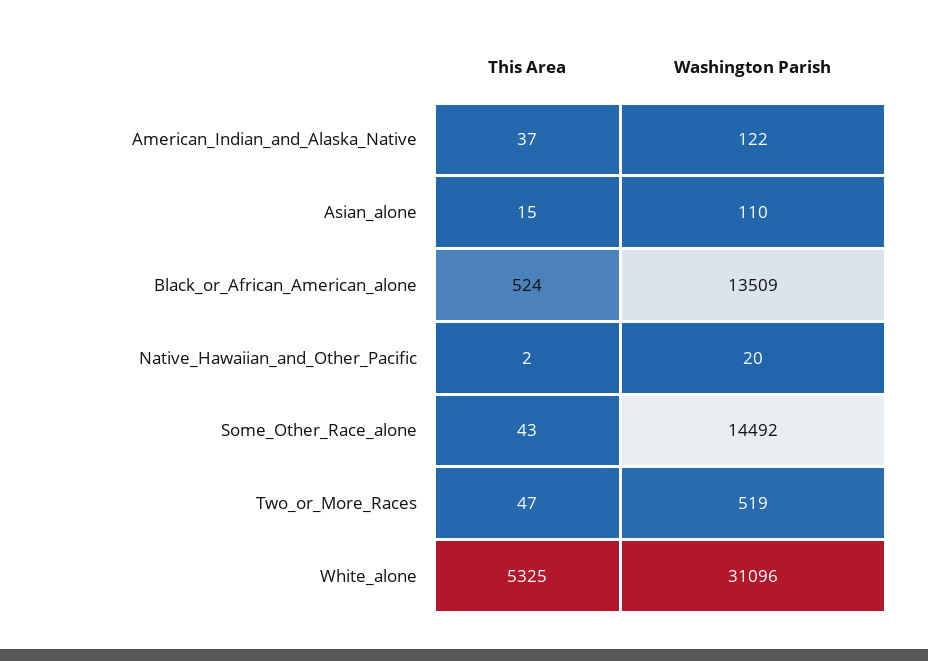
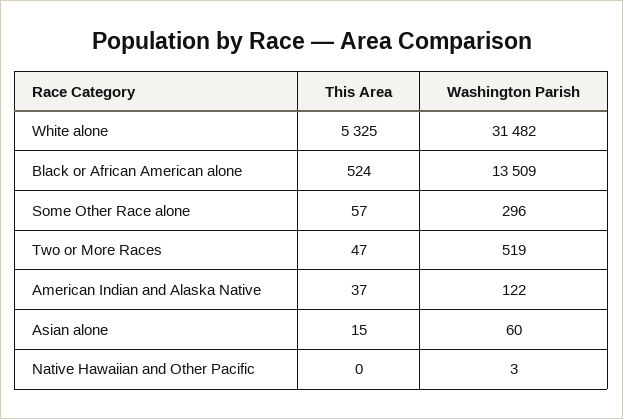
Washington Parish, Asian_alone: 110 -> 60
This Area, Native_Hawaiian_and_Other_Pacific: 2 -> 0
Washington Parish, Native_Hawaiian_and_Other_Pacific: 20 -> 3
This Area, Some_Other_Race_alone: 43 -> 57
Washington Parish, Some_Other_Race_alone: 14492 -> 296
Washington Parish, White_alone: 31096 -> 31482

